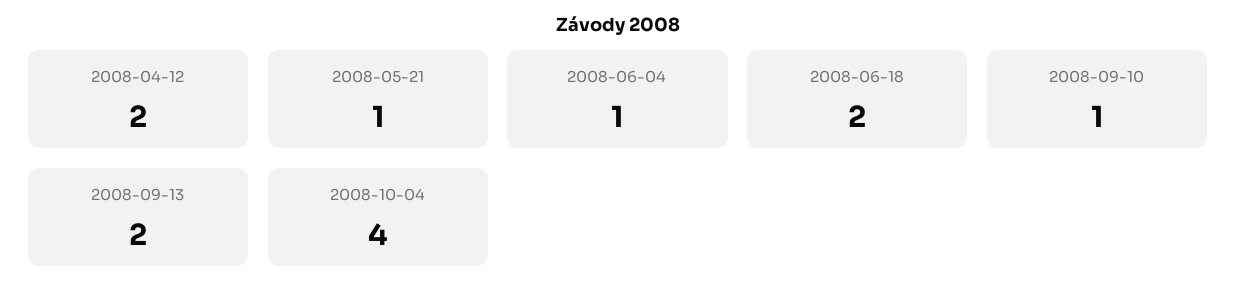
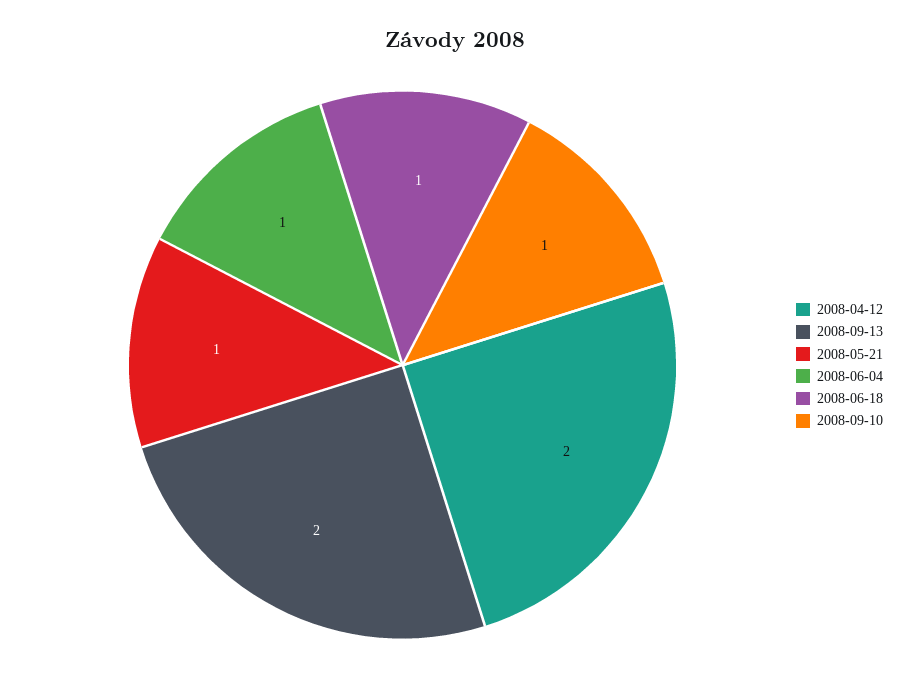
2008-06-18: 2 -> 1
2008-10-04: 4 -> none

